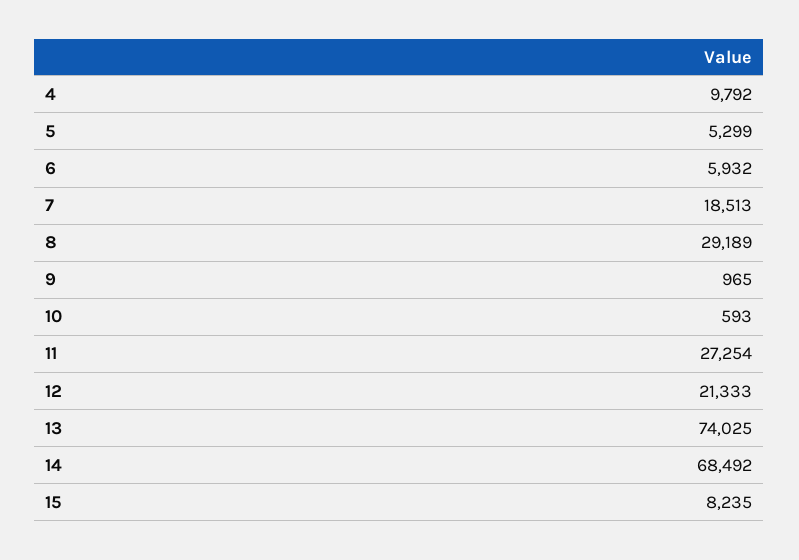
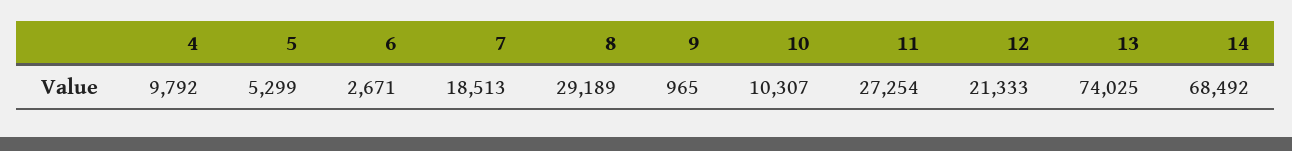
6: 5932 -> 2671
10: 593 -> 10307
15: 8235 -> none

